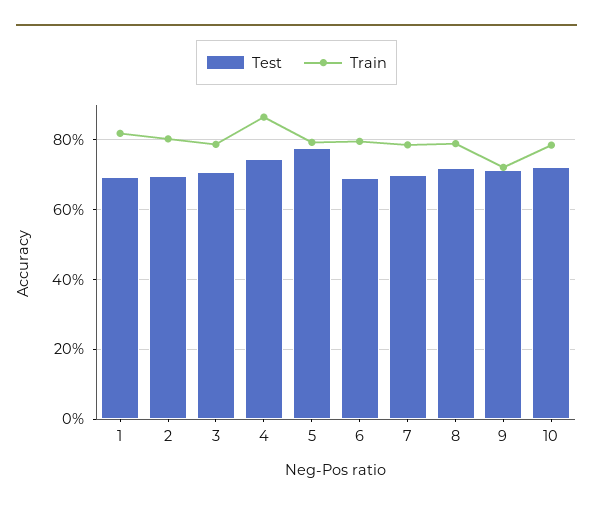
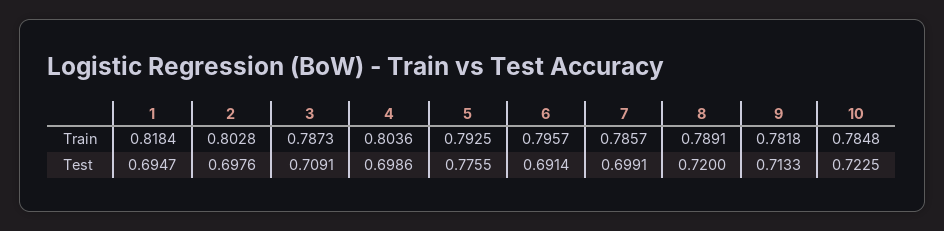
Test, 4: 0.74 -> 0.6986
Train, 4: 0.86 -> 0.8036
Train, 9: 0.72 -> 0.7818

